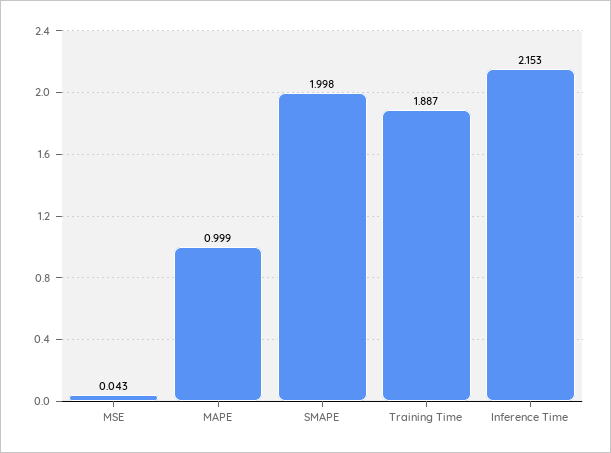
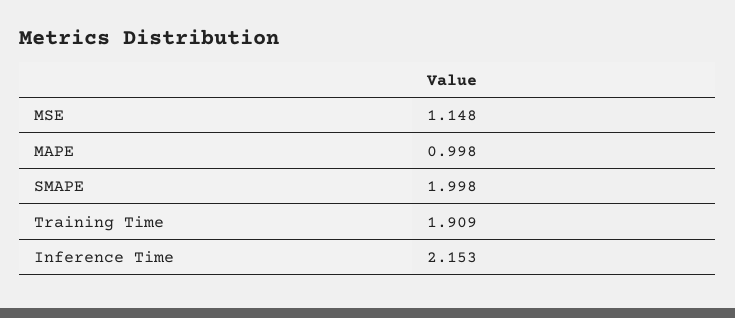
MSE: 0.043 -> 1.148
MAPE: 0.999 -> 0.998
Training Time: 1.887 -> 1.909

